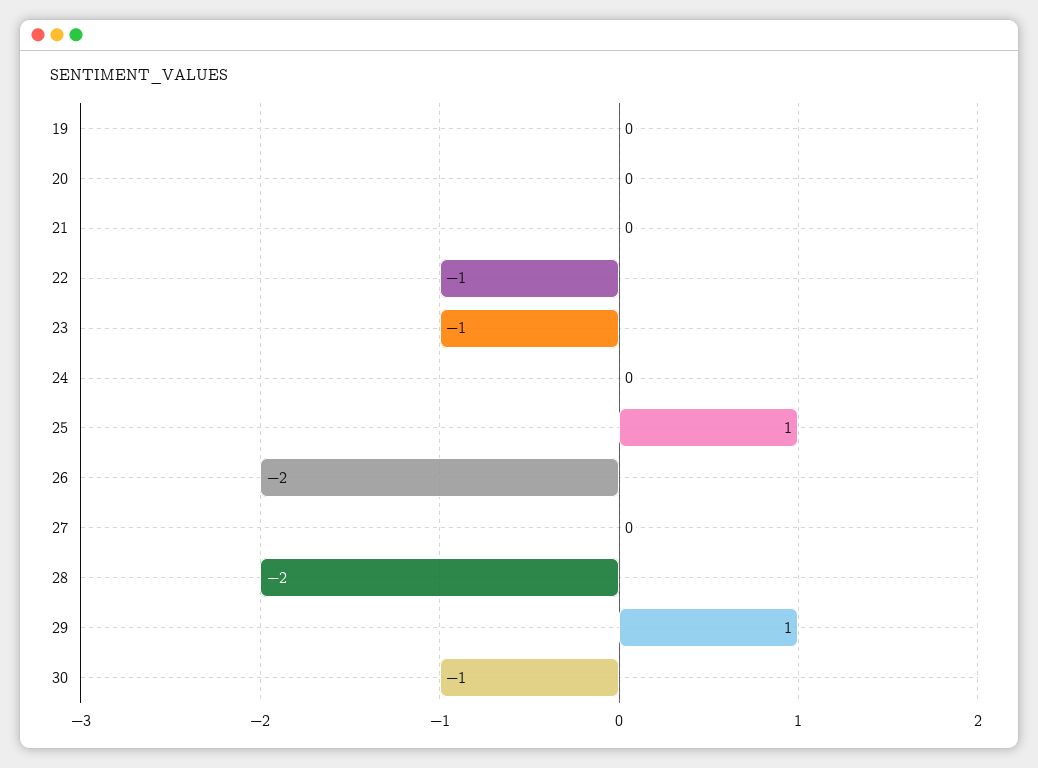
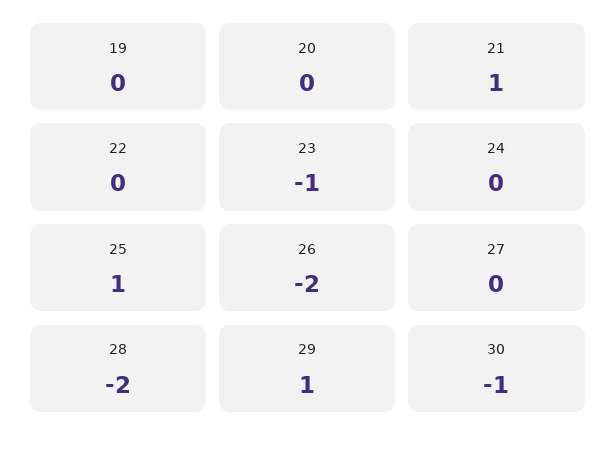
21: 0 -> 1
22: -1 -> 0

